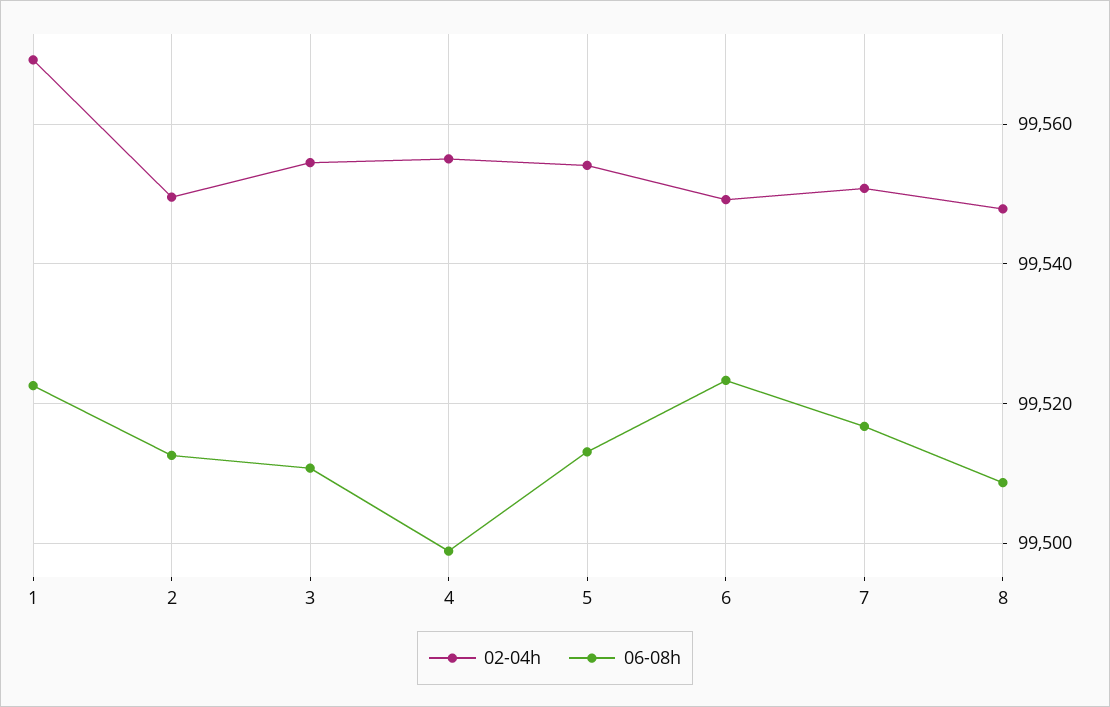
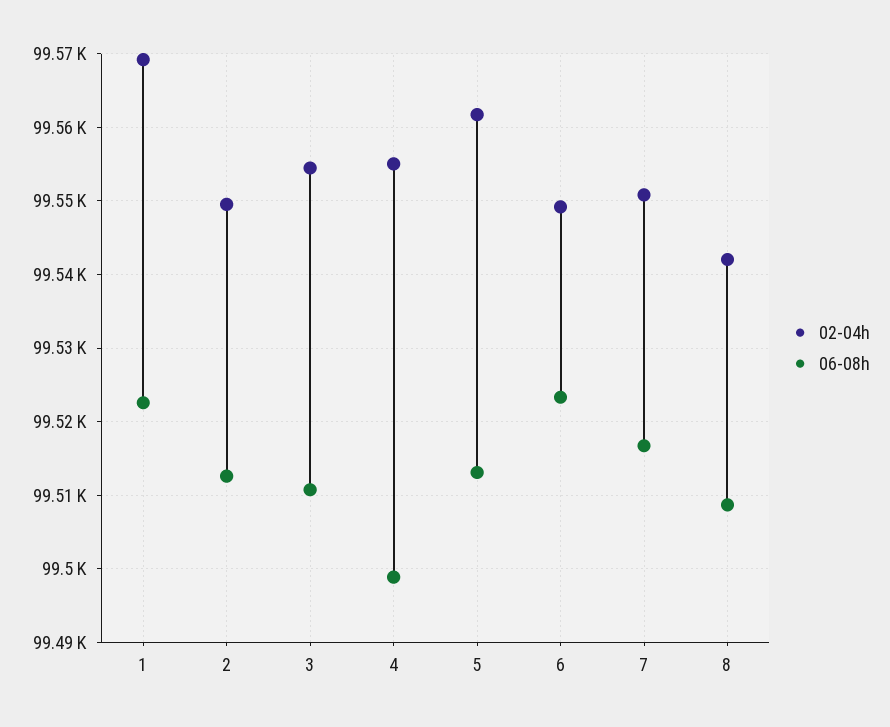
02-04h, 5: 99554 -> 99562
02-04h, 8: 99548 -> 99542

